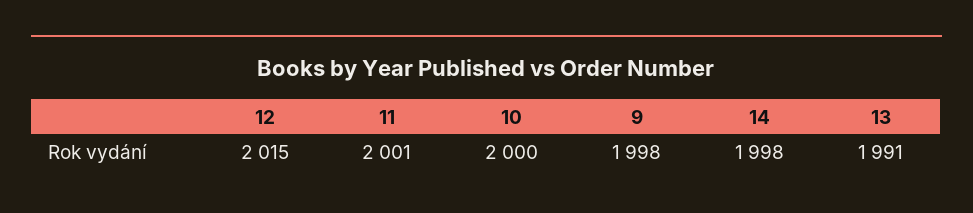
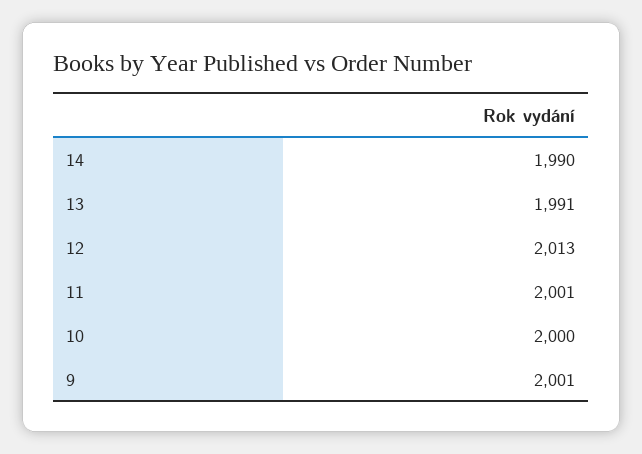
12: 2015 -> 2013
9: 1998 -> 2001
14: 1998 -> 1990

